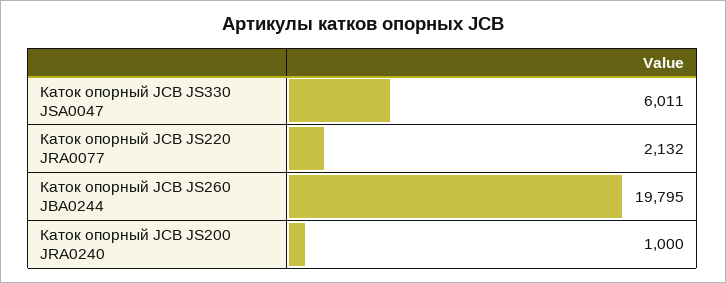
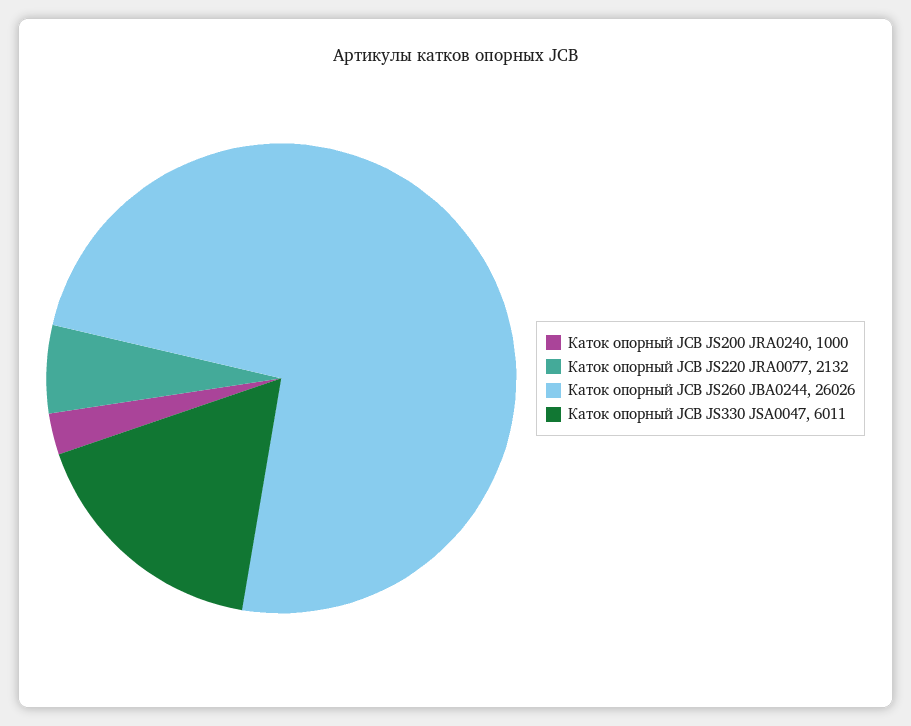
Каток опорный JCB JS260 JBA0244: 19795 -> 26026

